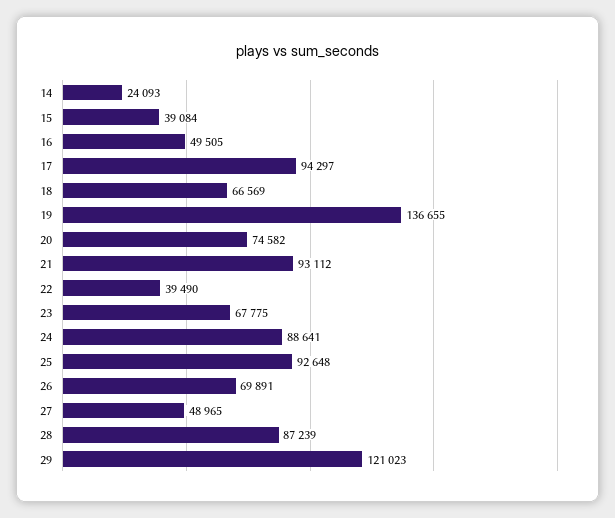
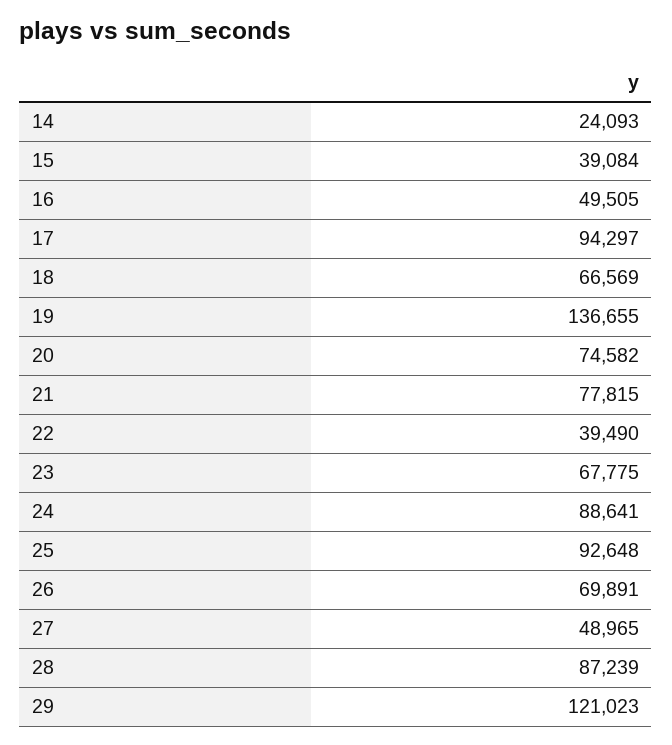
21: 93112 -> 77815

